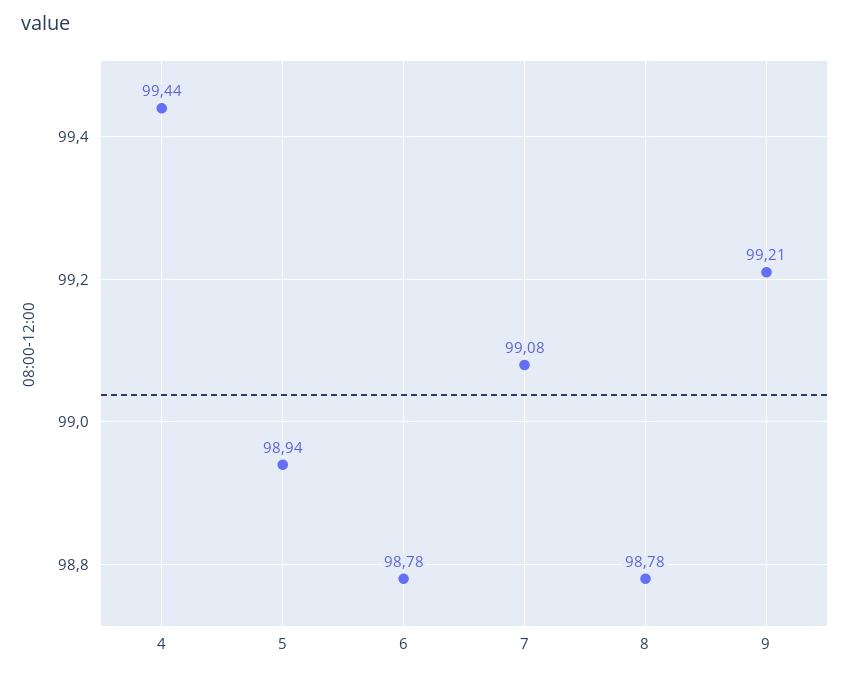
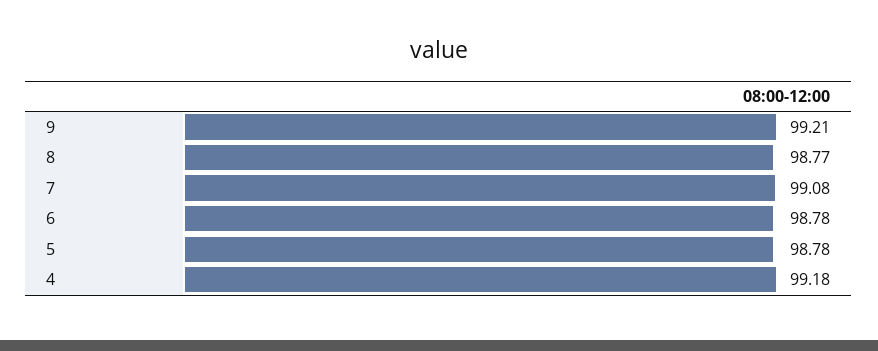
4: 99.44 -> 99.18
5: 98.94 -> 98.78
8: 98.78 -> 98.77

